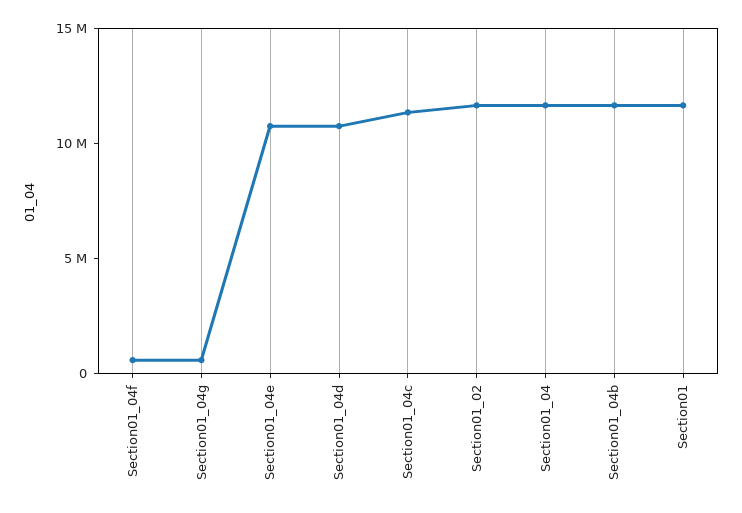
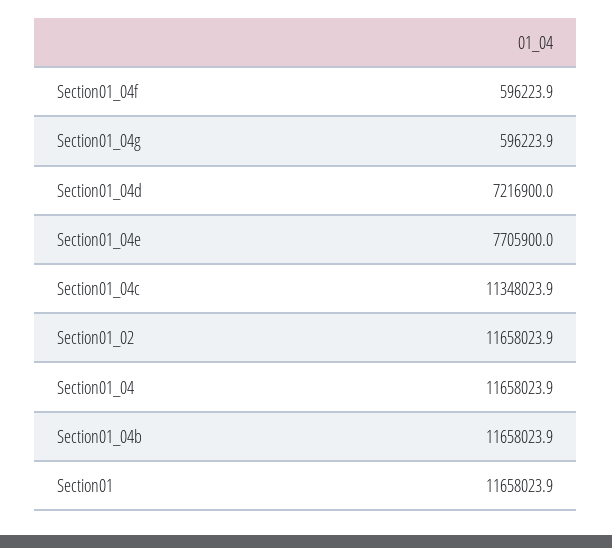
Section01_04e: 11000000 -> 7705900
Section01_04d: 11000000 -> 7216900

